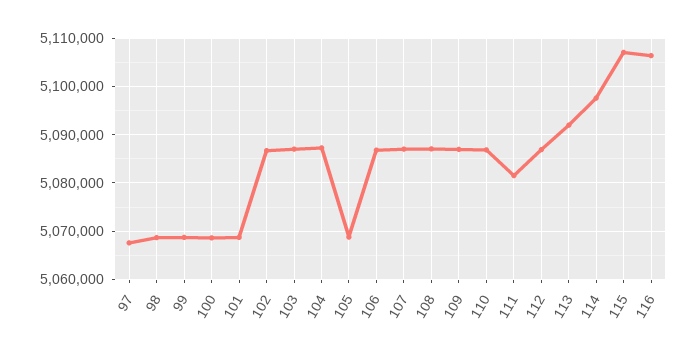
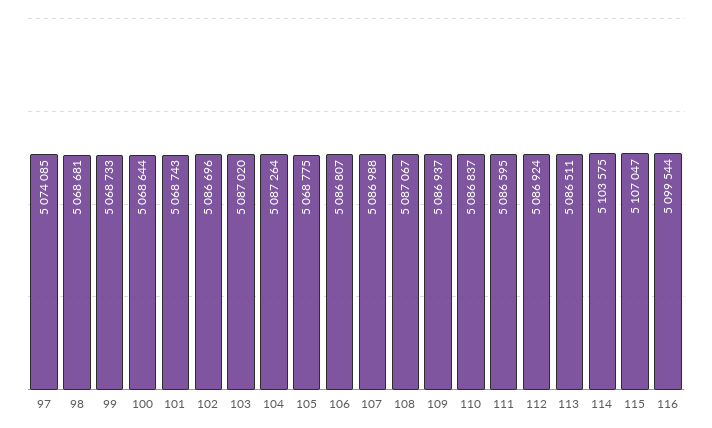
97: 5068000 -> 5074085
111: 5082000 -> 5086595
113: 5092000 -> 5086511
114: 5098000 -> 5103575
116: 5106000 -> 5099544

